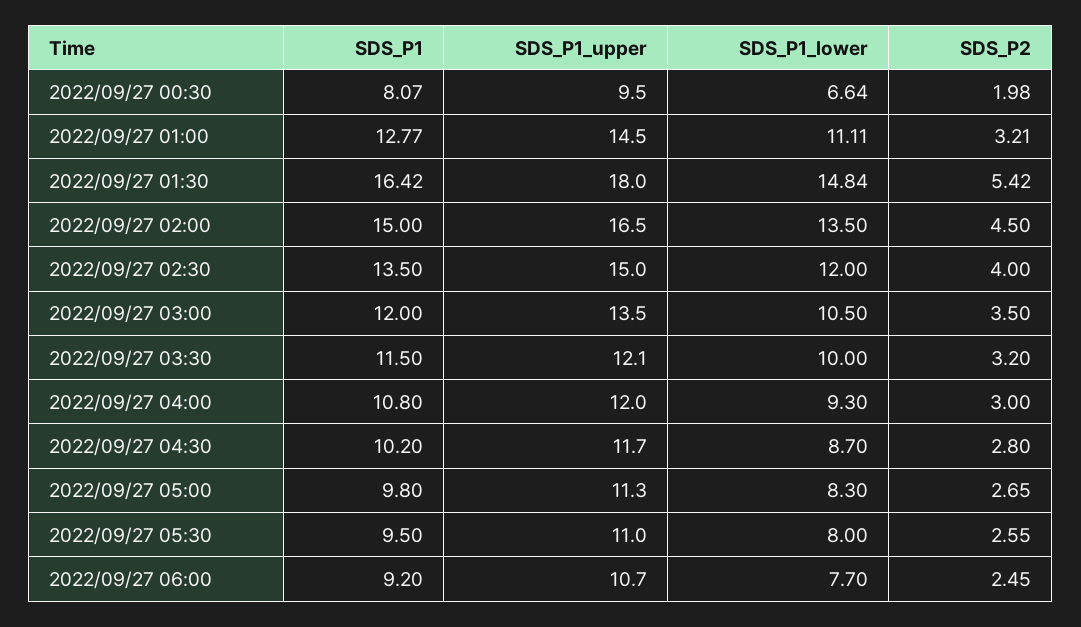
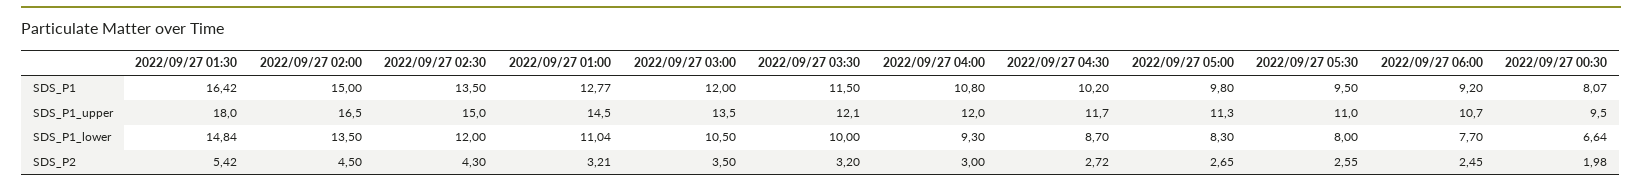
SDS_P1_lower, 2022/09/27 01:00: 11.11 -> 11.04
SDS_P2, 2022/09/27 02:30: 4 -> 4.3
SDS_P2, 2022/09/27 04:30: 2.8 -> 2.72

